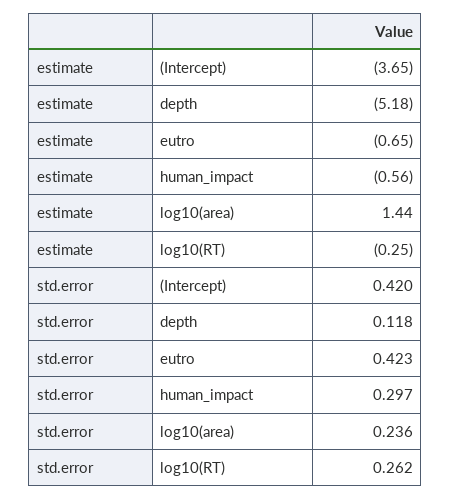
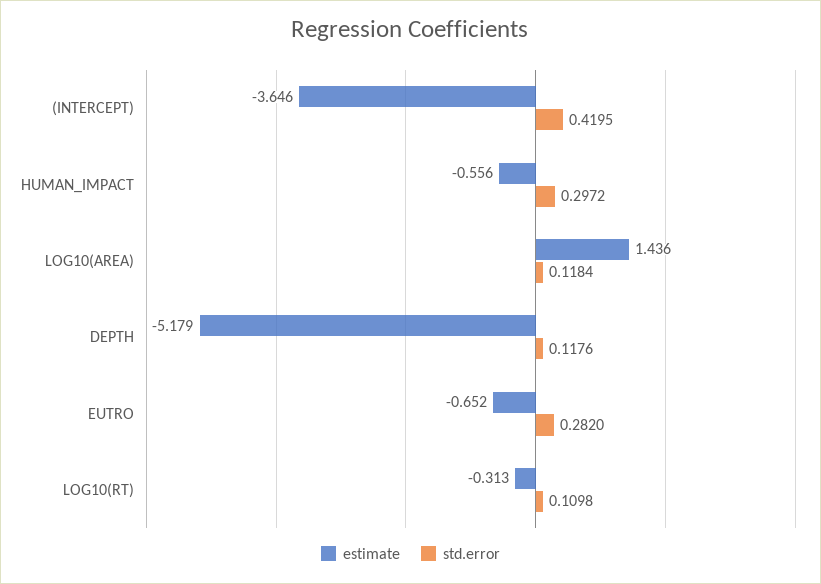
estimate, log10(RT): -0.25 -> -0.313
std.error, eutro: 0.423 -> 0.282
std.error, log10(area): 0.236 -> 0.1184
std.error, log10(RT): 0.262 -> 0.1098

